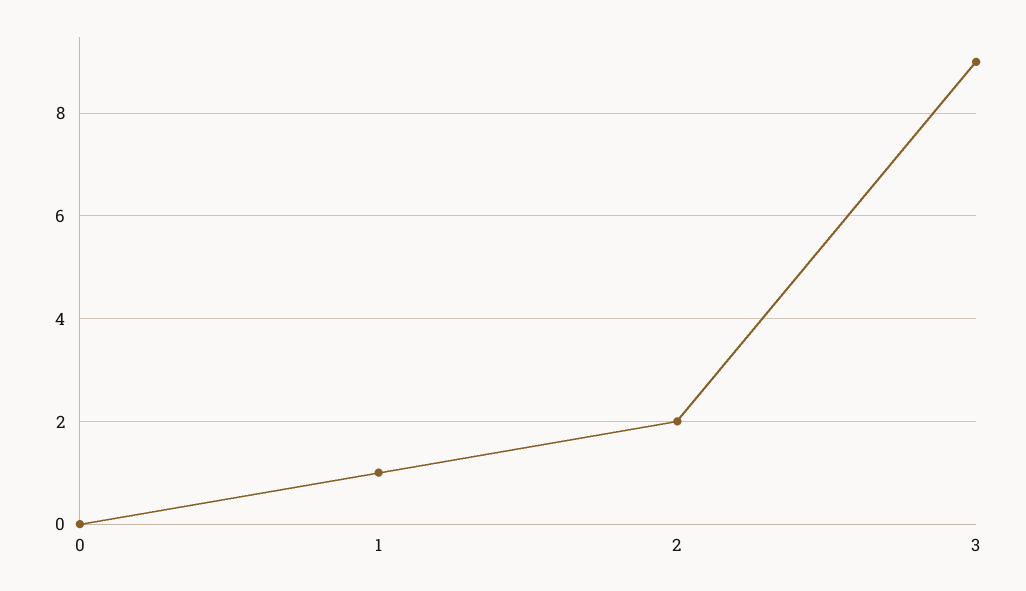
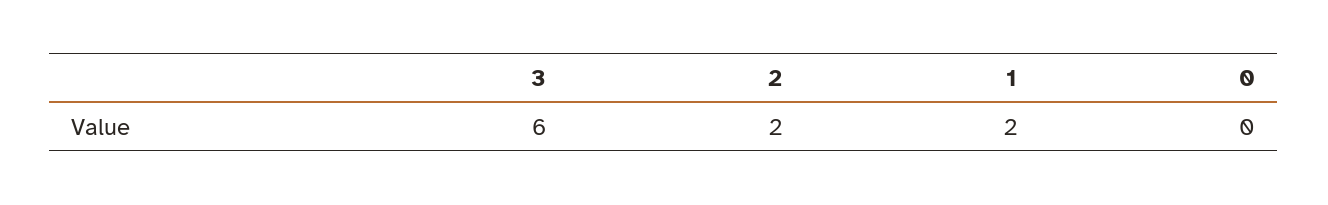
1: 1 -> 2
3: 9 -> 6

